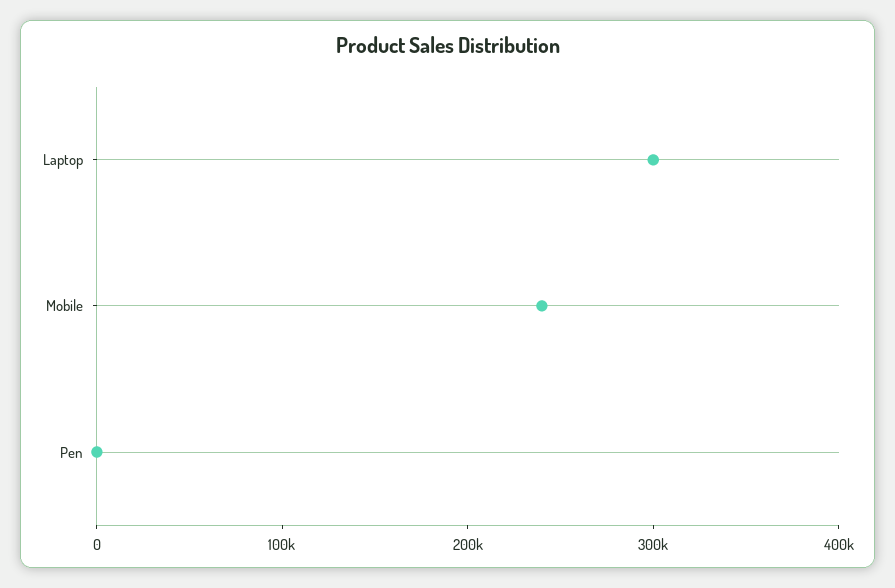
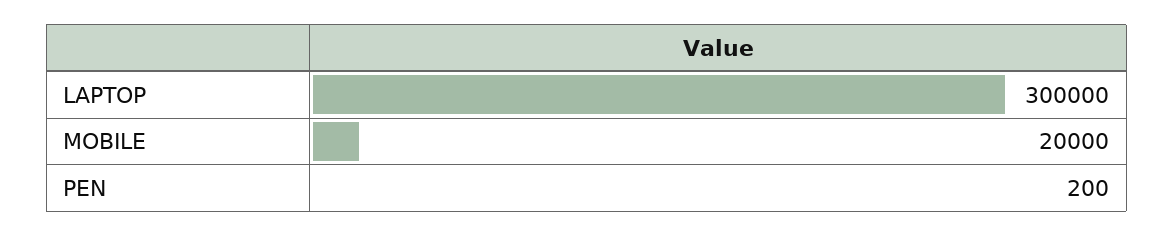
Mobile: 240000 -> 20000

